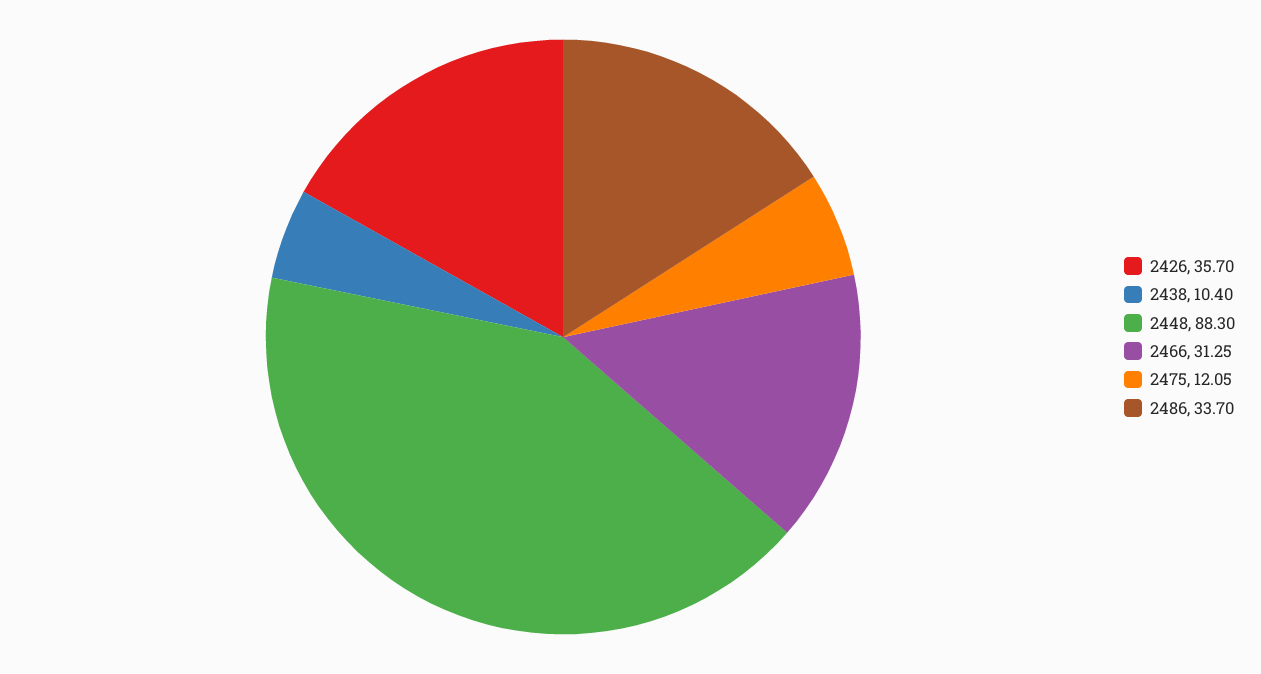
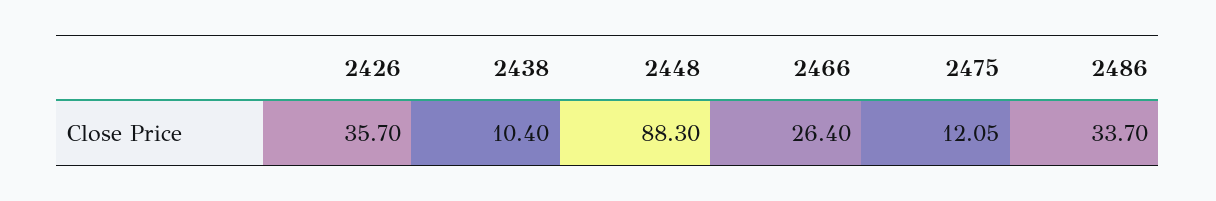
2466: 31.25 -> 26.4

